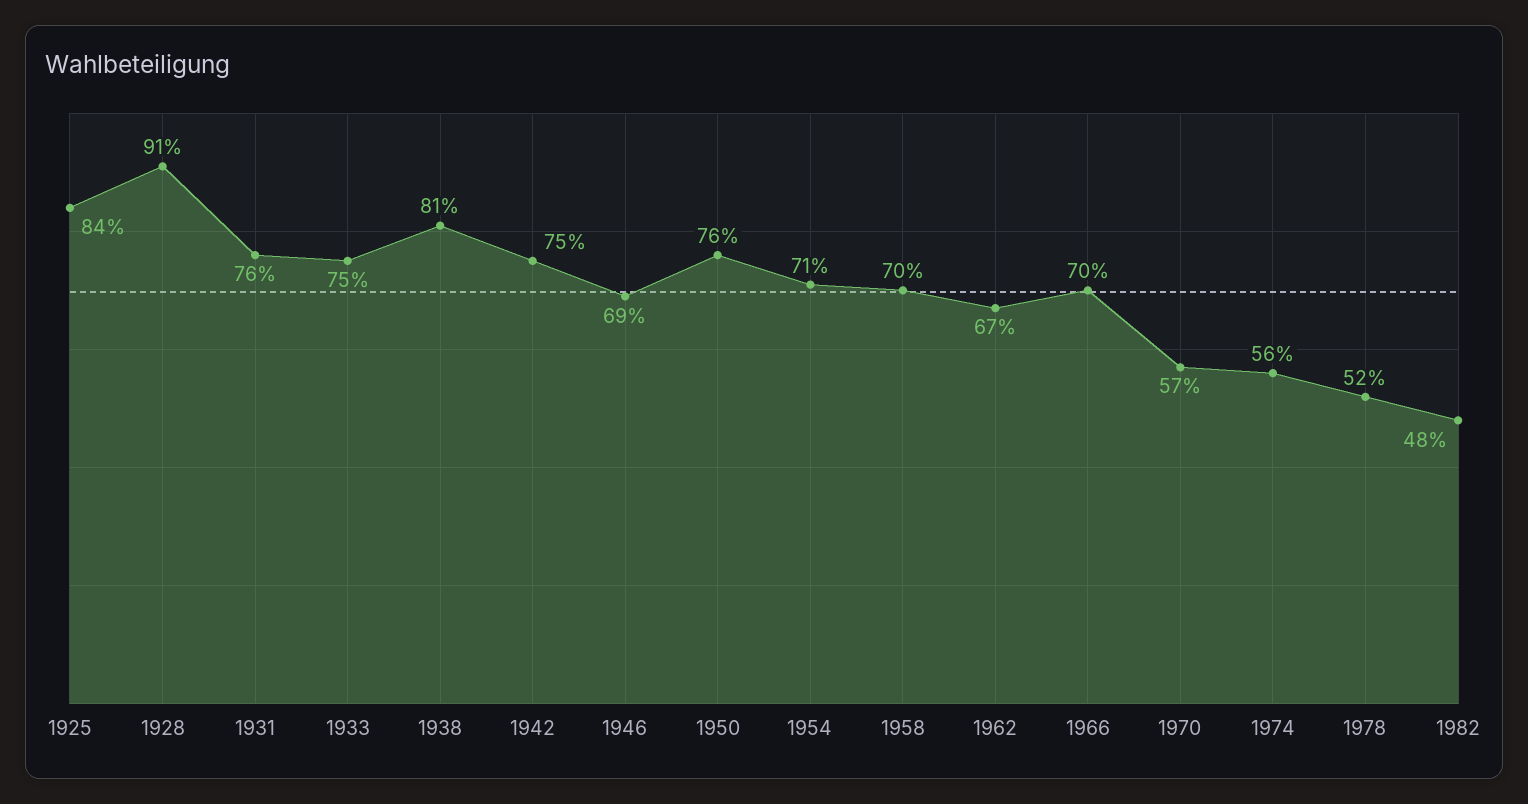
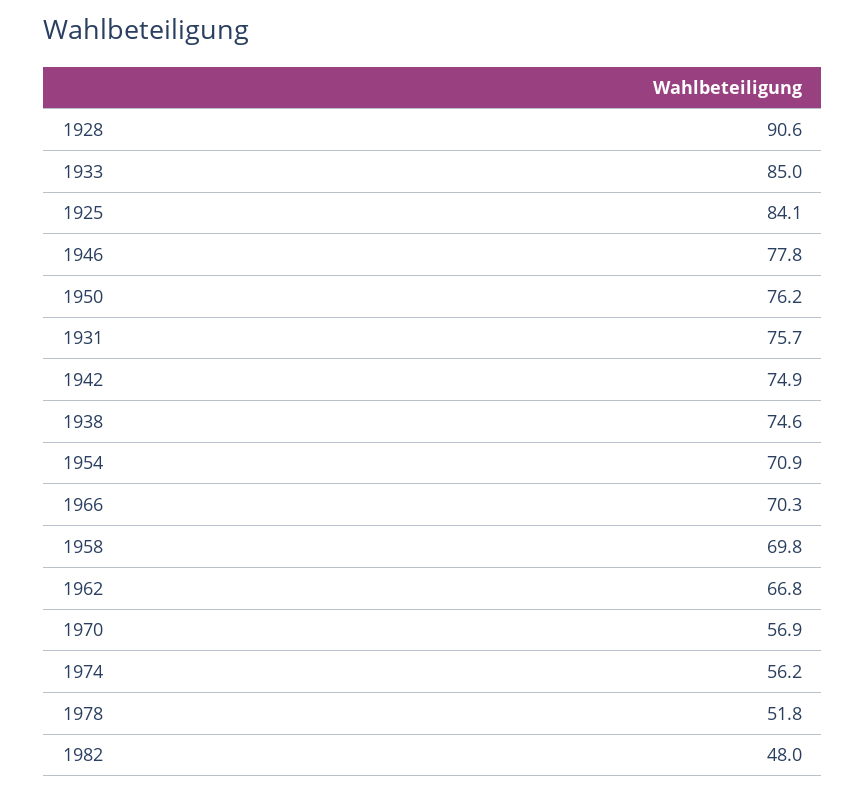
1933: 75 -> 85
1938: 81 -> 74.6
1946: 69 -> 77.8

